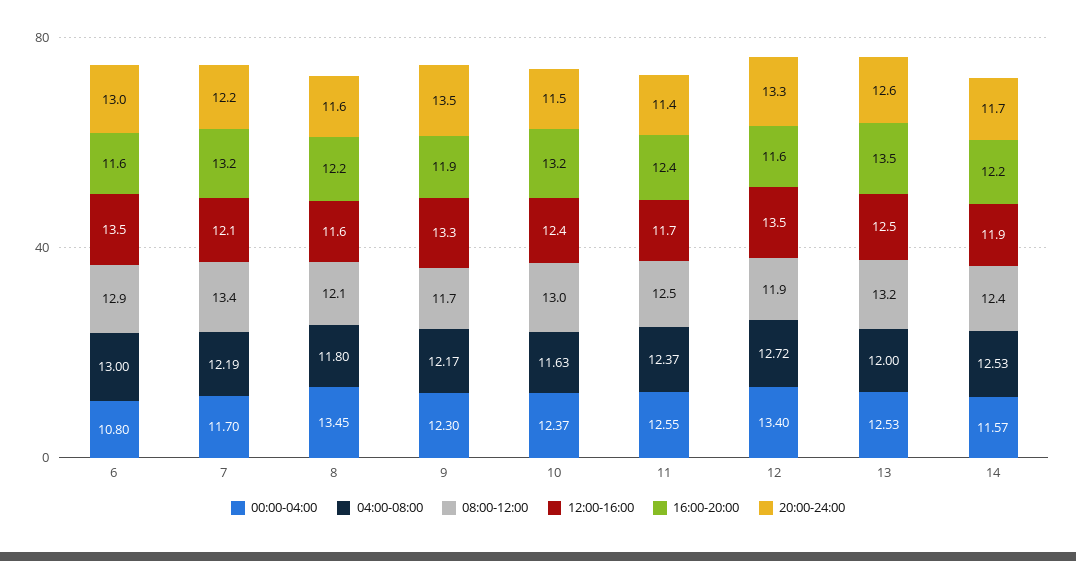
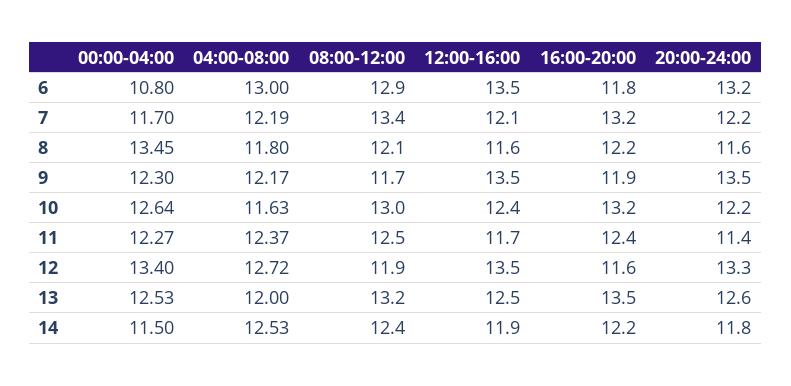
16:00-20:00, 6: 11.6 -> 11.8
20:00-24:00, 6: 13 -> 13.2
12:00-16:00, 9: 13.3 -> 13.5
00:00-04:00, 10: 12.37 -> 12.64
20:00-24:00, 10: 11.5 -> 12.2
00:00-04:00, 11: 12.55 -> 12.27
00:00-04:00, 14: 11.57 -> 11.5
20:00-24:00, 14: 11.7 -> 11.8

